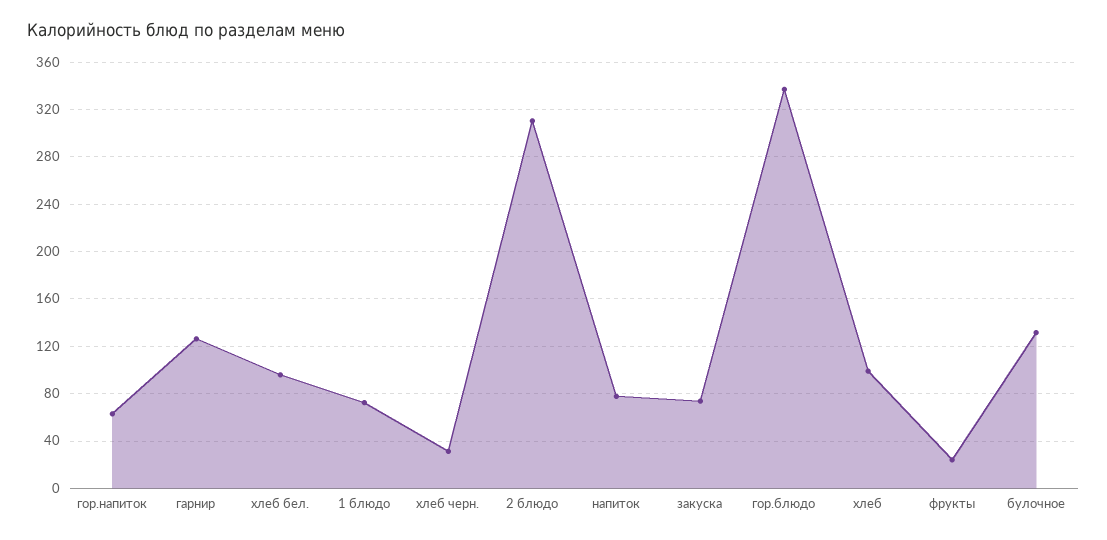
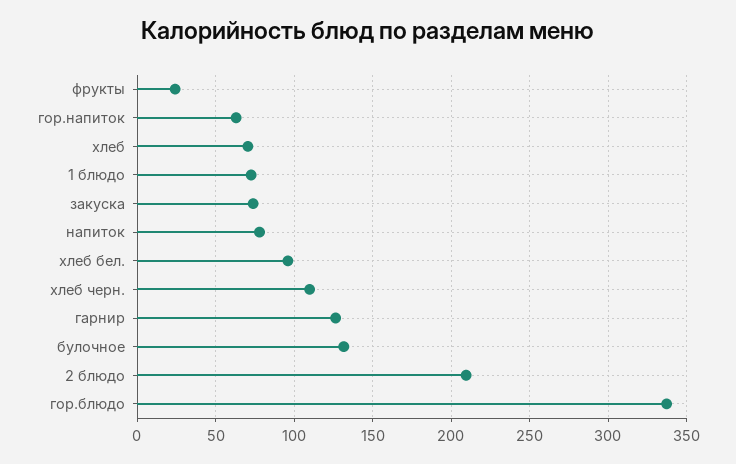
хлеб черн.: 30 -> 110
2 блюдо: 310 -> 210
хлеб: 100 -> 70

